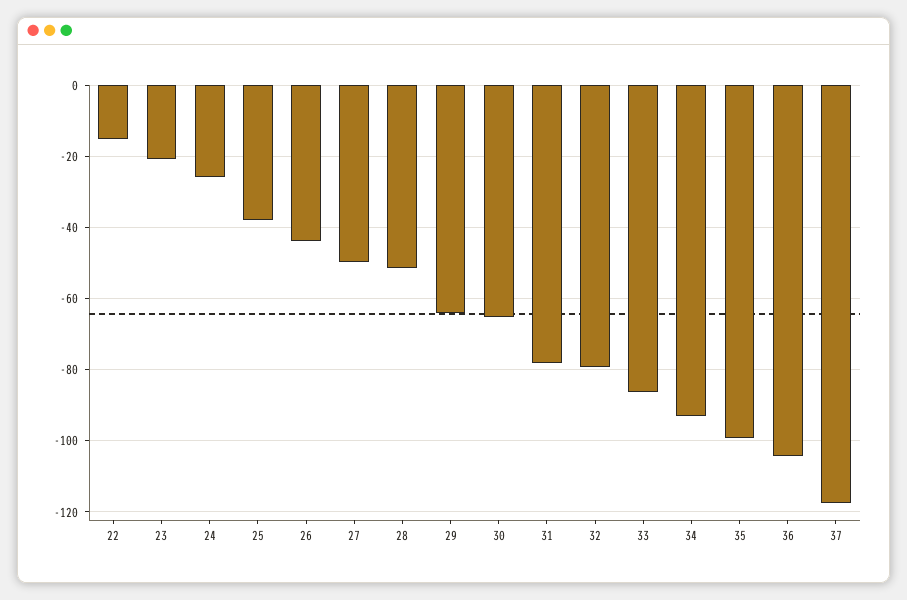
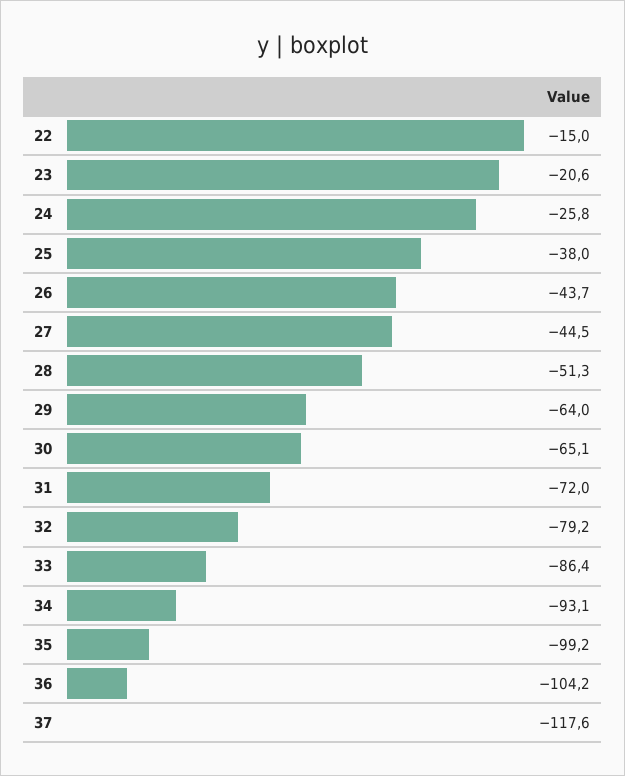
27: -50 -> -44.5
31: -78 -> -72

